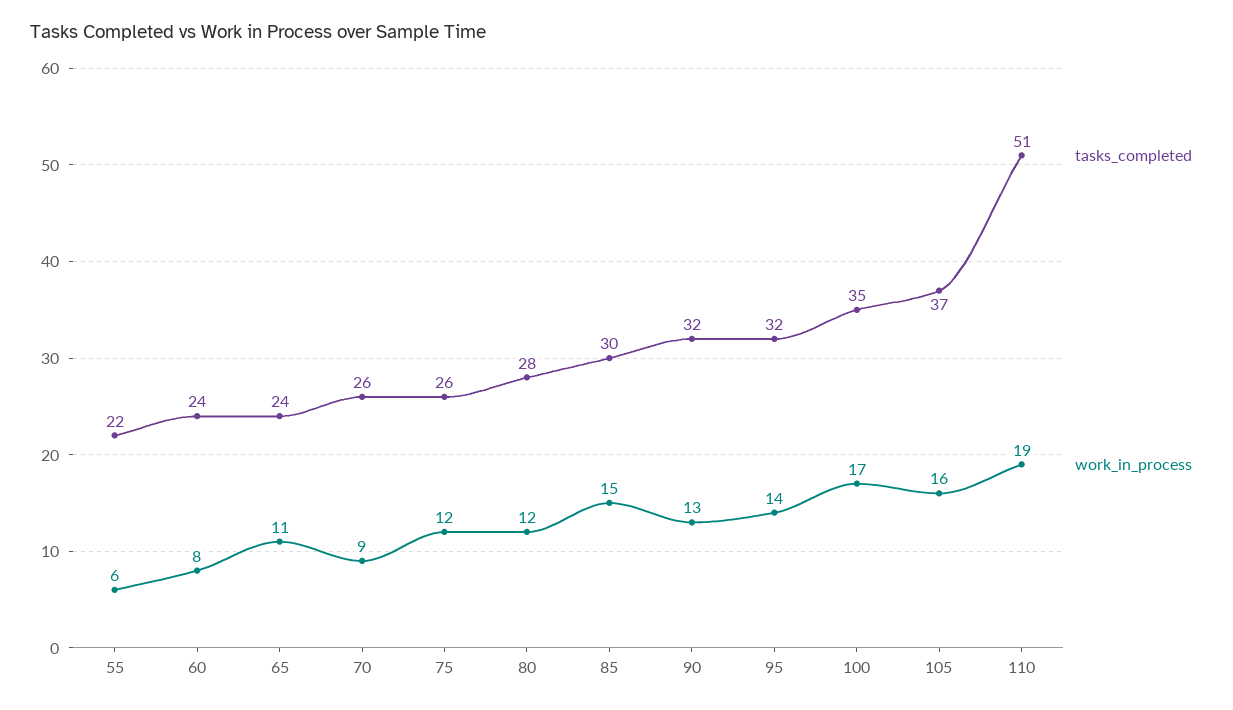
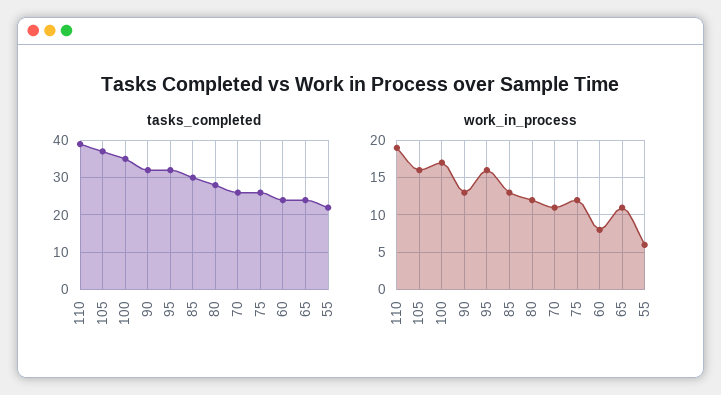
work_in_process, 70: 9 -> 11
work_in_process, 85: 15 -> 13
work_in_process, 95: 14 -> 16
tasks_completed, 110: 51 -> 40

